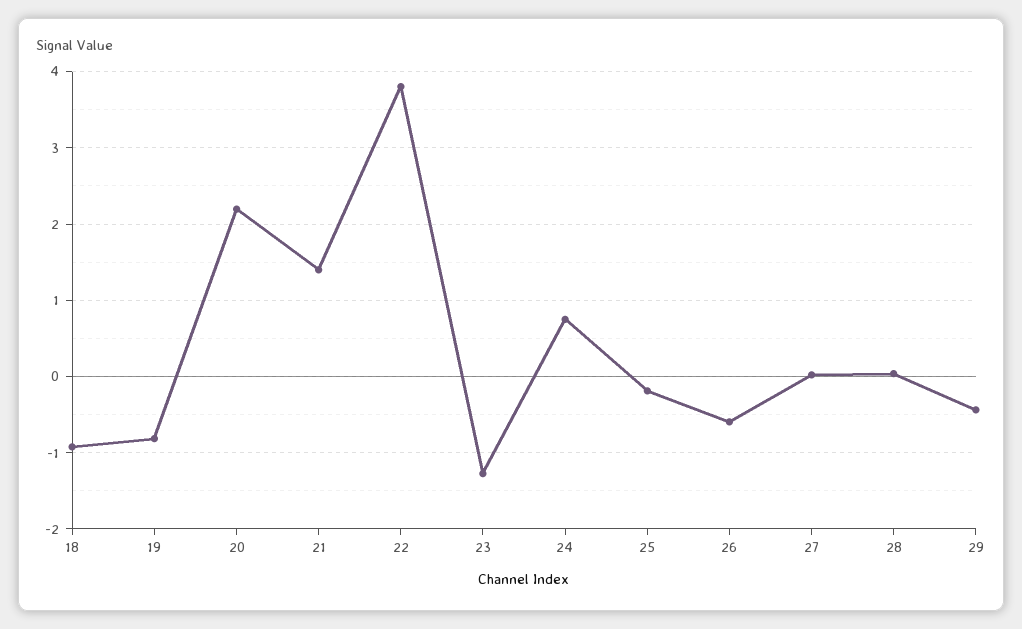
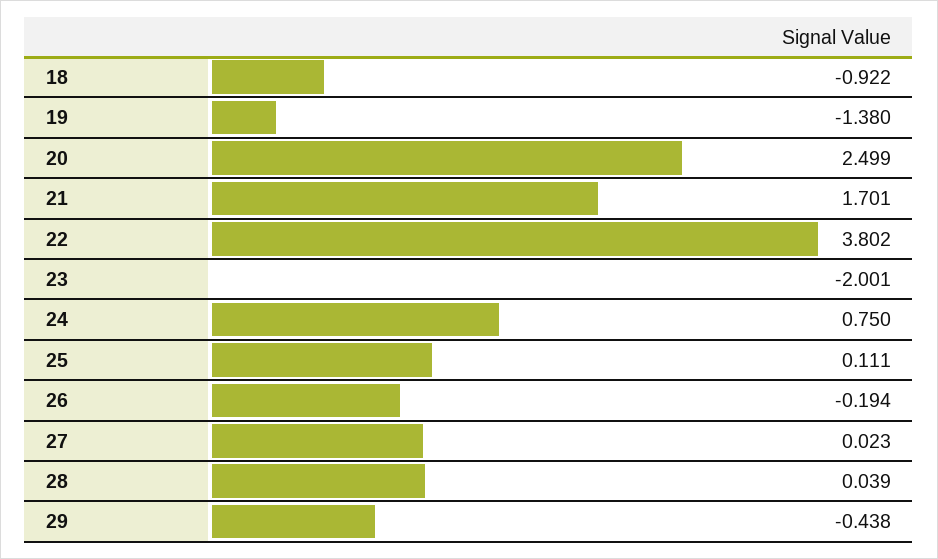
19: -0.8 -> -1.38
20: 2.2 -> 2.499
21: 1.4 -> 1.701
23: -1.3 -> -2.001
25: -0.2 -> 0.111
26: -0.6 -> -0.194

